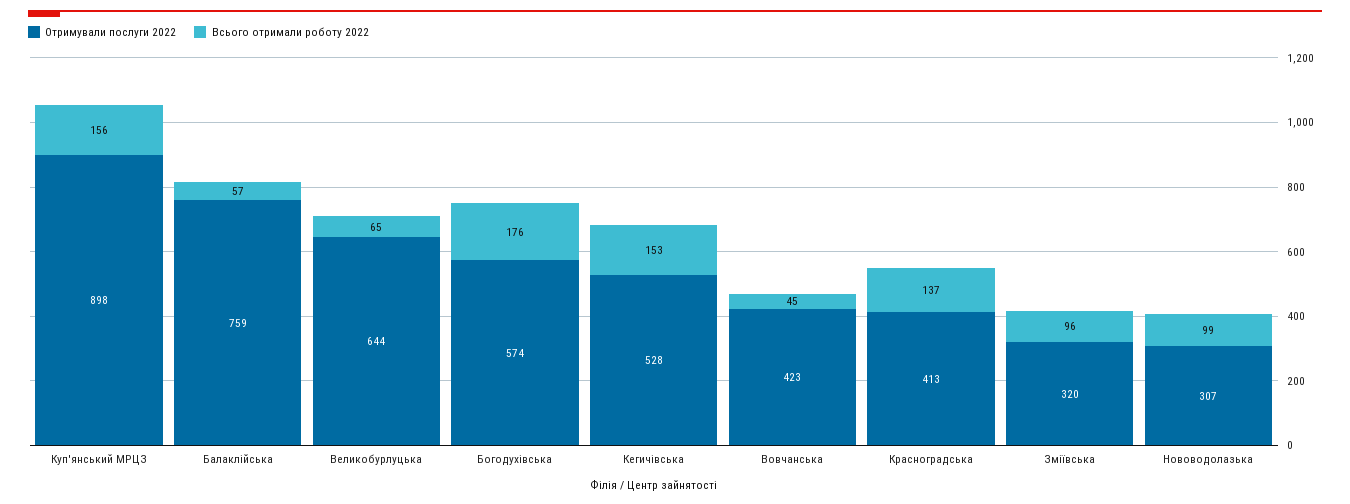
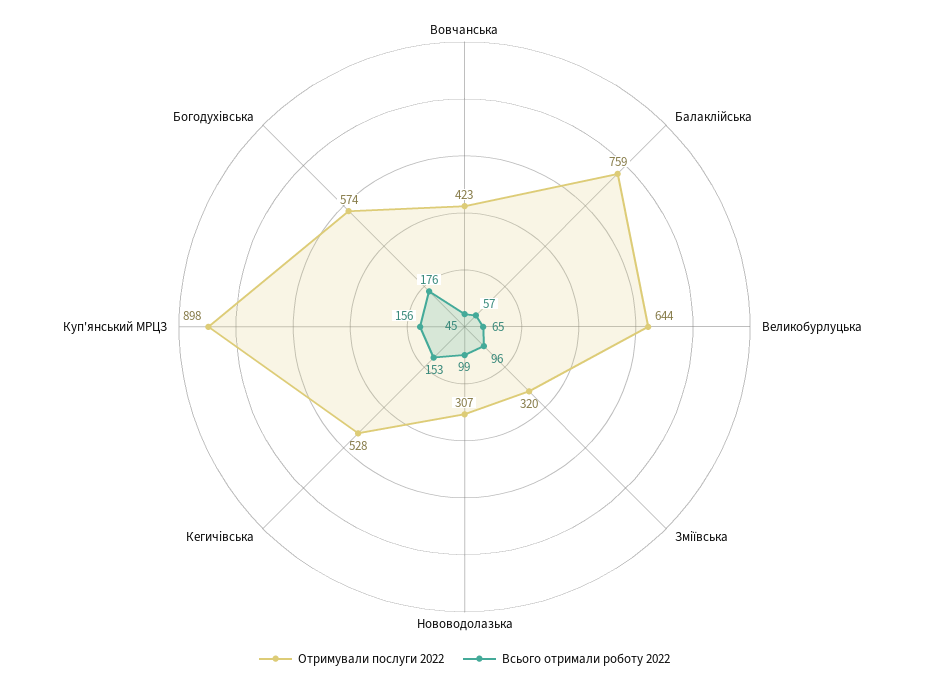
Отримували послуги 2022, Красноградська: 413 -> none
Всього отримали роботу 2022, Красноградська: 137 -> none

